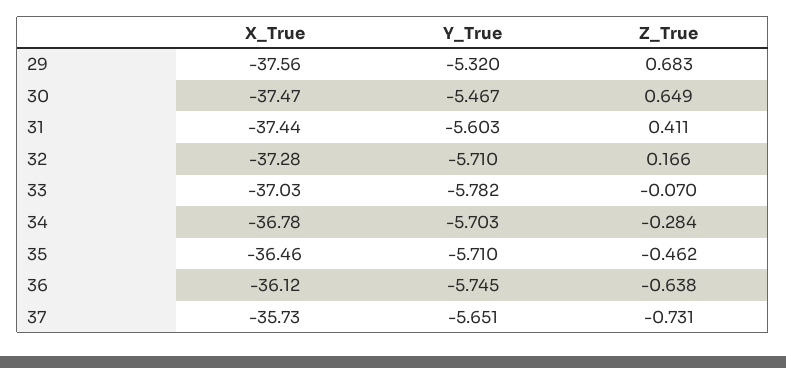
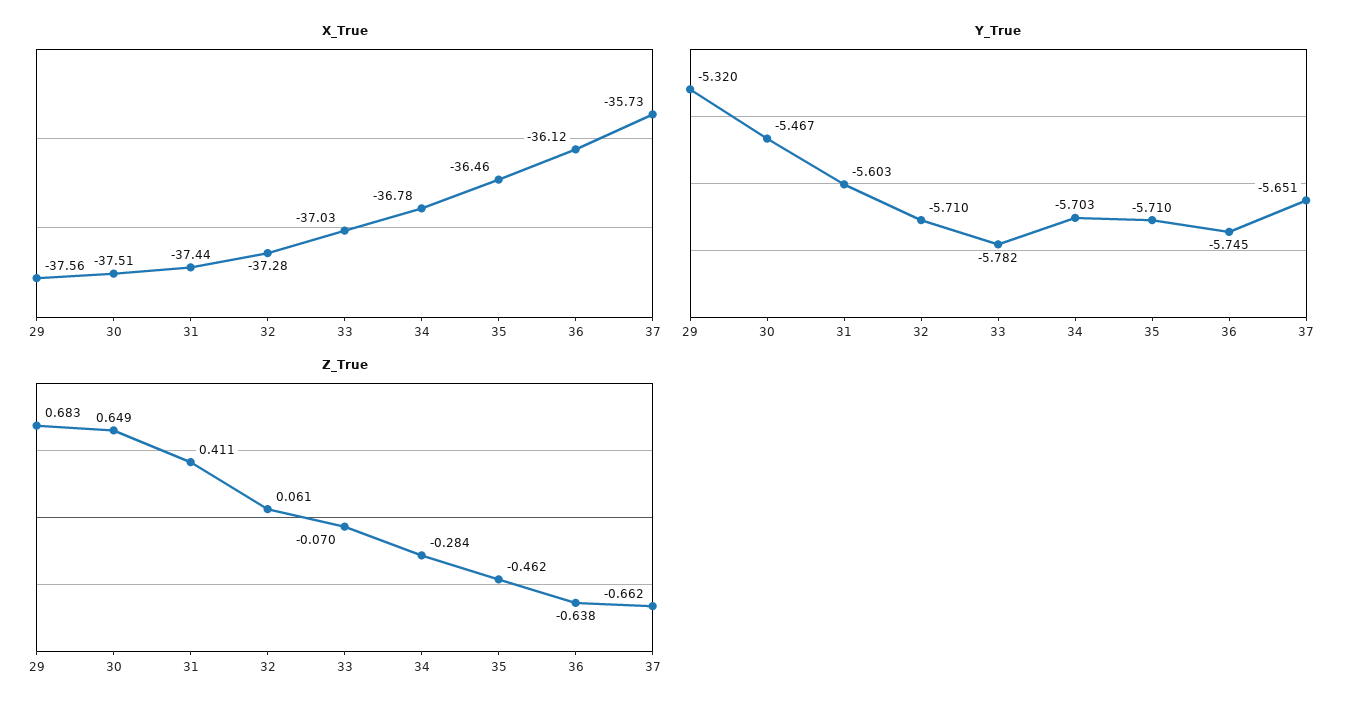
X_True, 30: -37.47 -> -37.51
Z_True, 32: 0.166 -> 0.061
Z_True, 37: -0.731 -> -0.662

